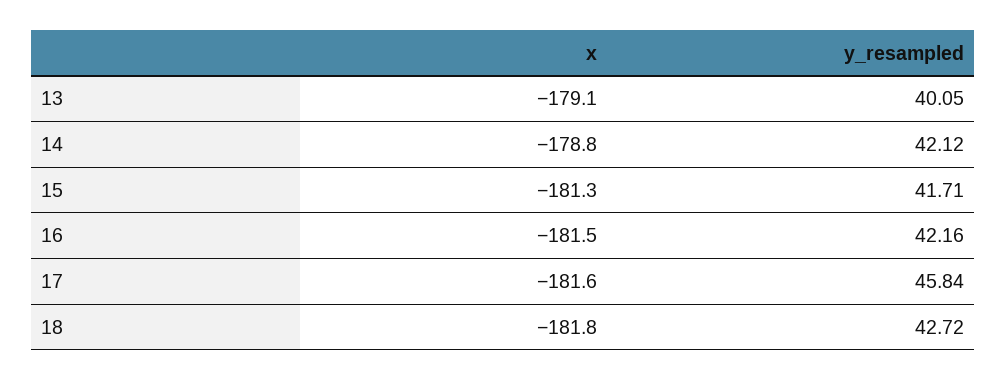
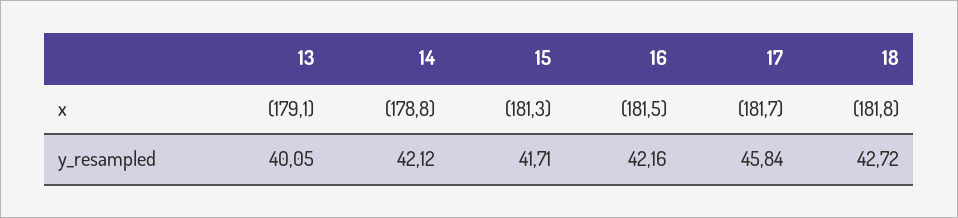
x, 17: -181.6 -> -181.7

